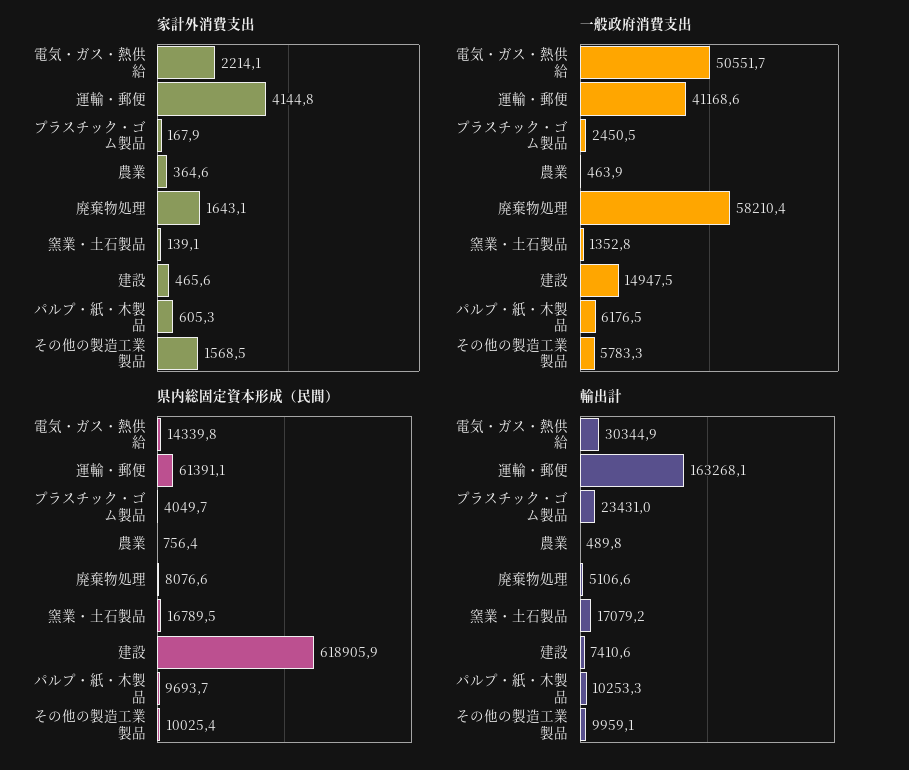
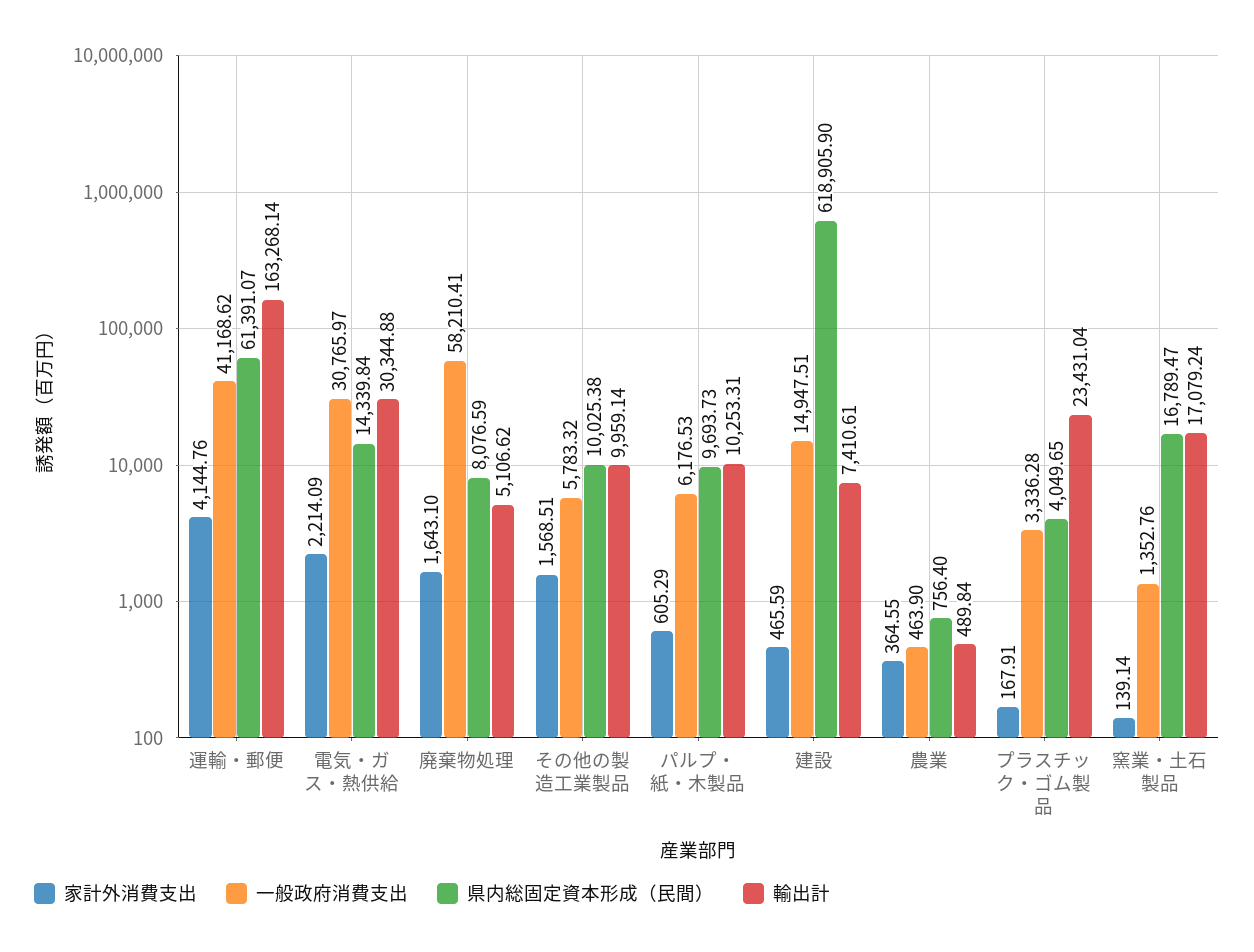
一般政府消費支出, 電気・ガス・熱供給: 50551.7 -> 30765.97
一般政府消費支出, プラスチック・ゴム製品: 2450.5 -> 3336.28

